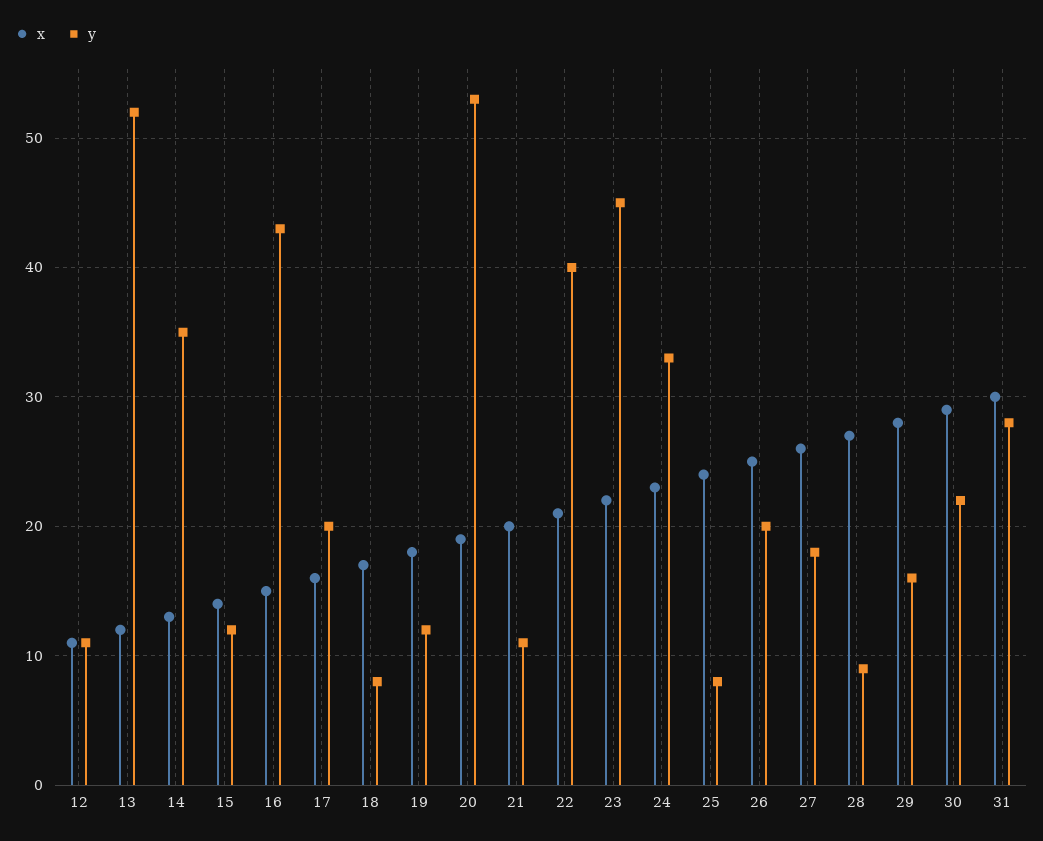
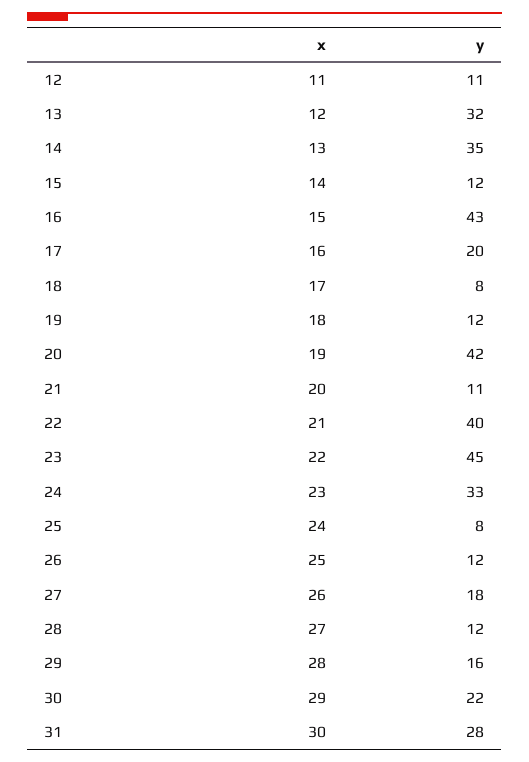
y, 13: 52 -> 32
y, 20: 53 -> 42
y, 26: 20 -> 12
y, 28: 9 -> 12

